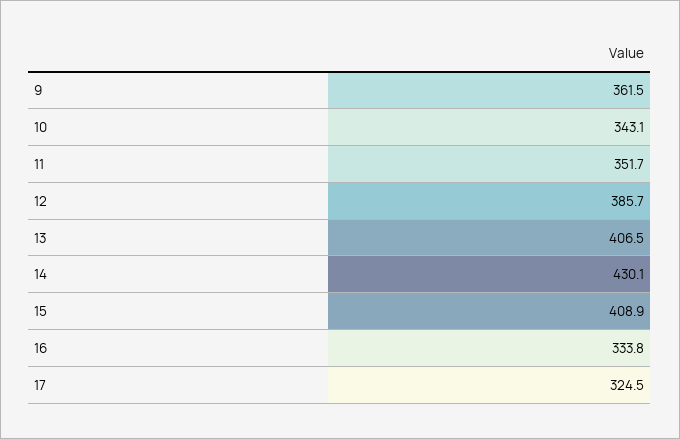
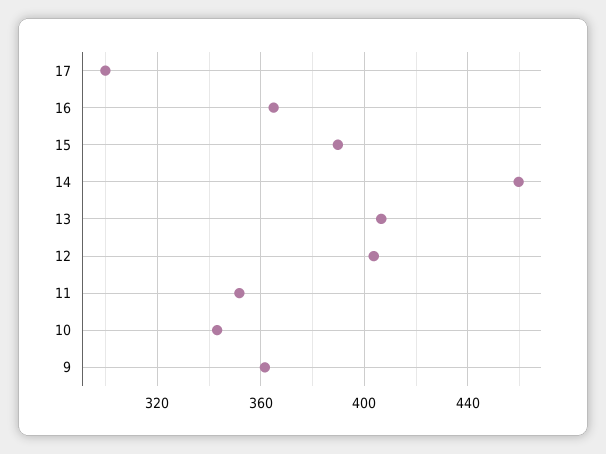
12: 385.7 -> 405
14: 430.1 -> 460
15: 408.9 -> 390
16: 333.8 -> 365
17: 324.5 -> 300

